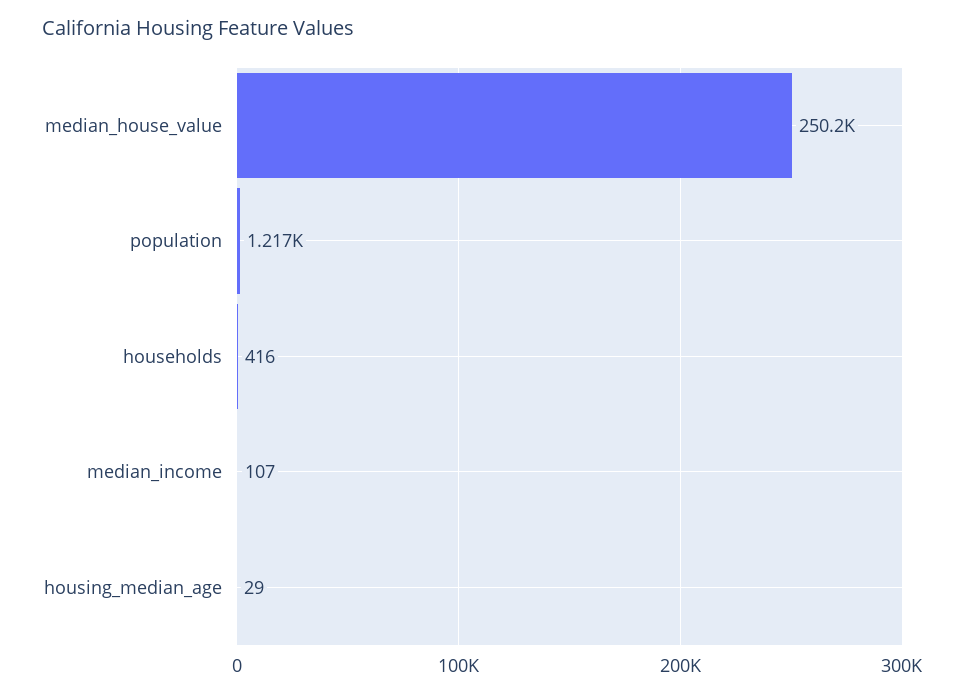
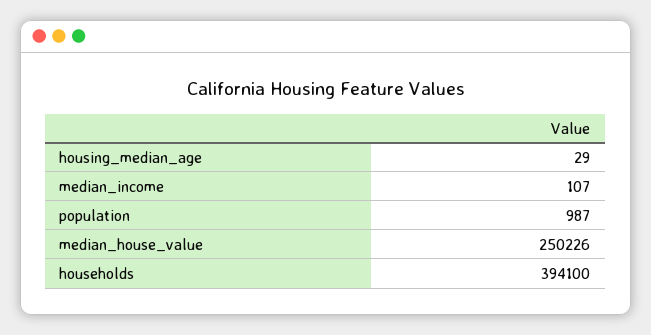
population: 1217 -> 987
households: 416 -> 394100

